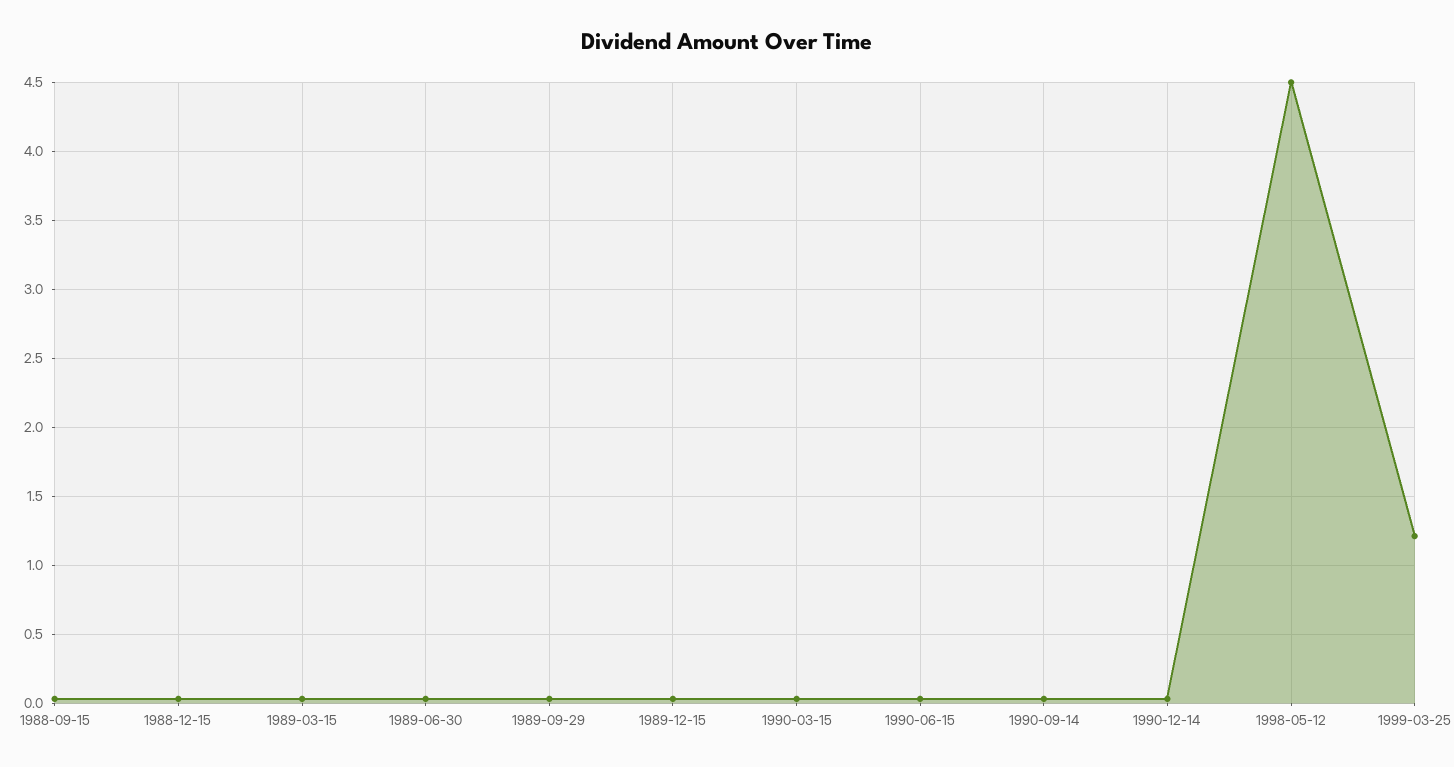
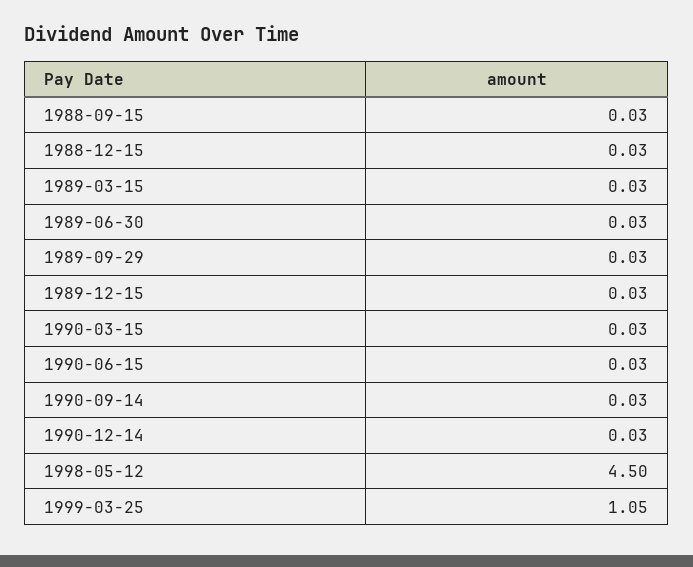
1999-03-25: 1.2 -> 1.05

